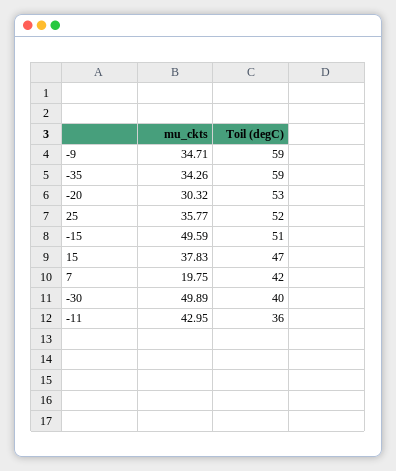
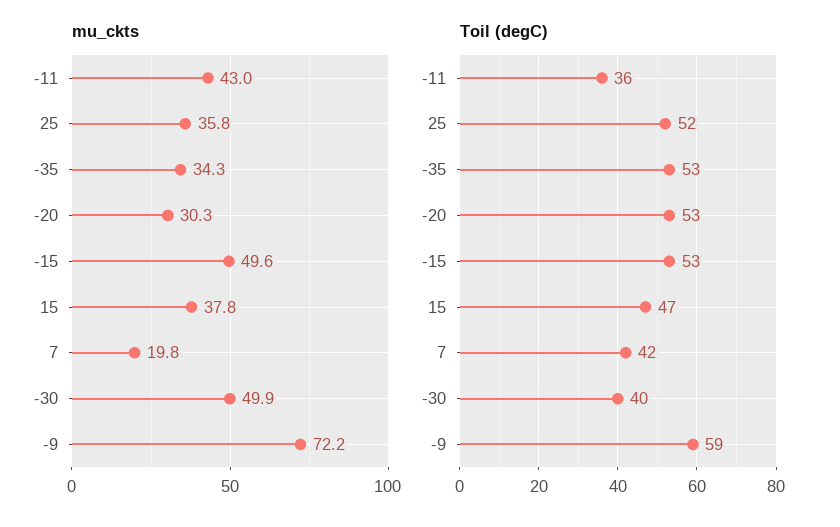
mu_ckts, -9: 34.71 -> 72.2
Toil (degC), -35: 59 -> 53
Toil (degC), -15: 51 -> 53

